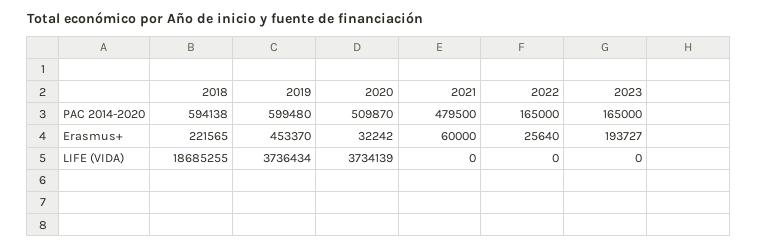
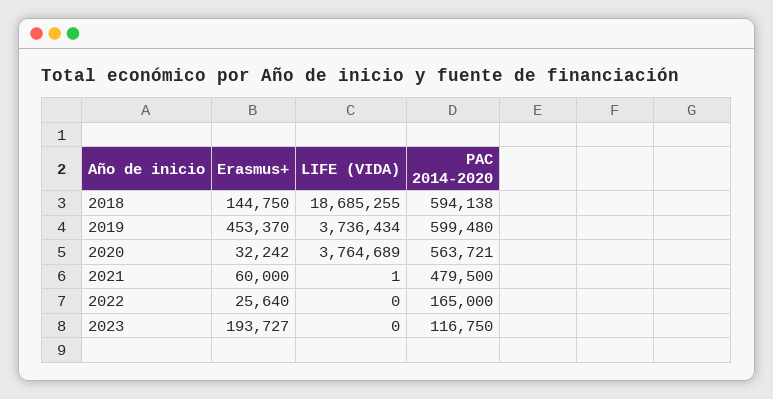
2020, PAC 2014-2020: 509870 -> 563721
2023, PAC 2014-2020: 165000 -> 116750
2018, Erasmus+: 221565 -> 144750
2020, LIFE (VIDA): 3734139 -> 3764689
2021, LIFE (VIDA): 0 -> 1

